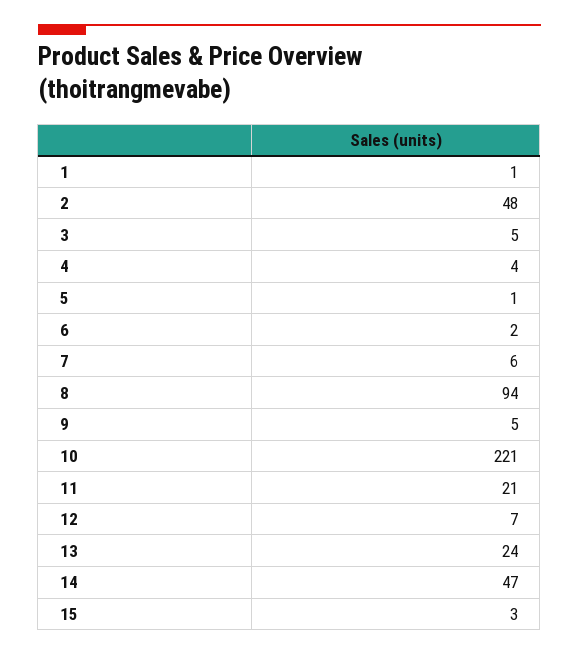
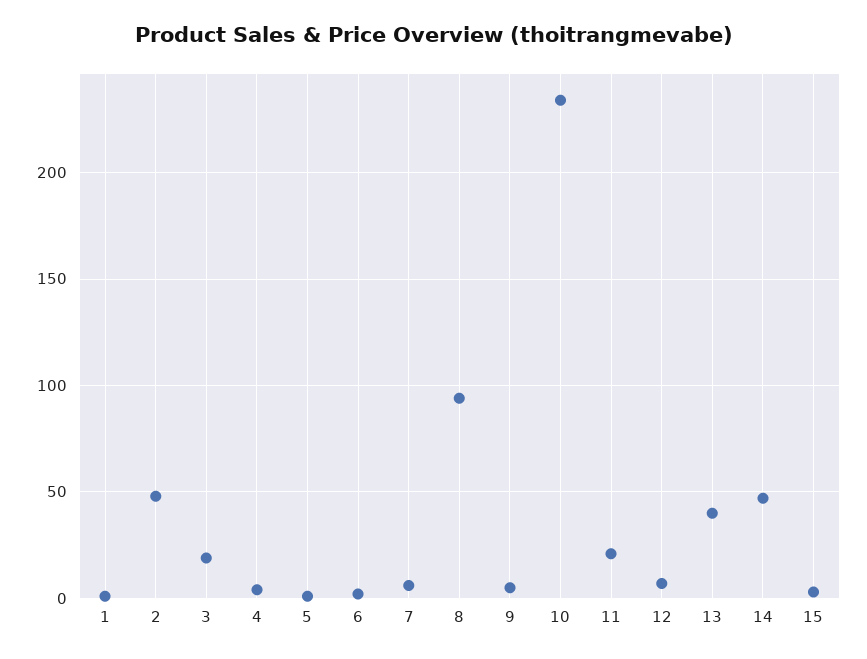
3: 5 -> 20
10: 221 -> 235
13: 24 -> 40

